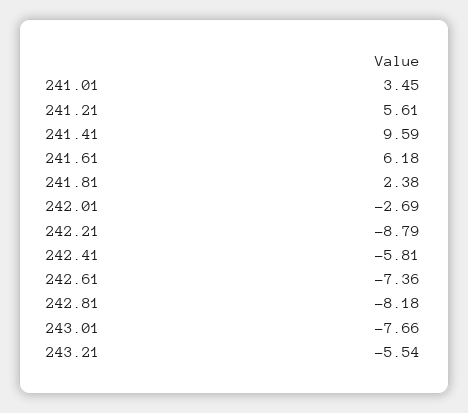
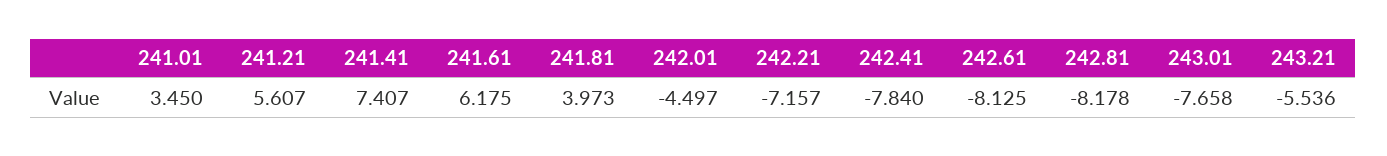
241.41: 9.59 -> 7.407
241.81: 2.38 -> 3.973
242.01: -2.69 -> -4.497
242.21: -8.79 -> -7.157
242.41: -5.81 -> -7.84
242.61: -7.36 -> -8.125

